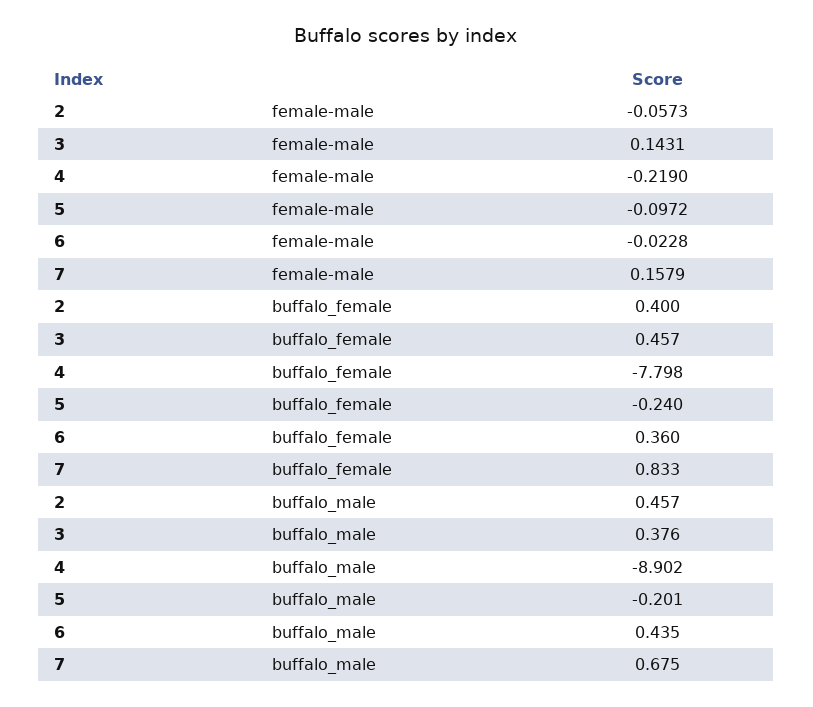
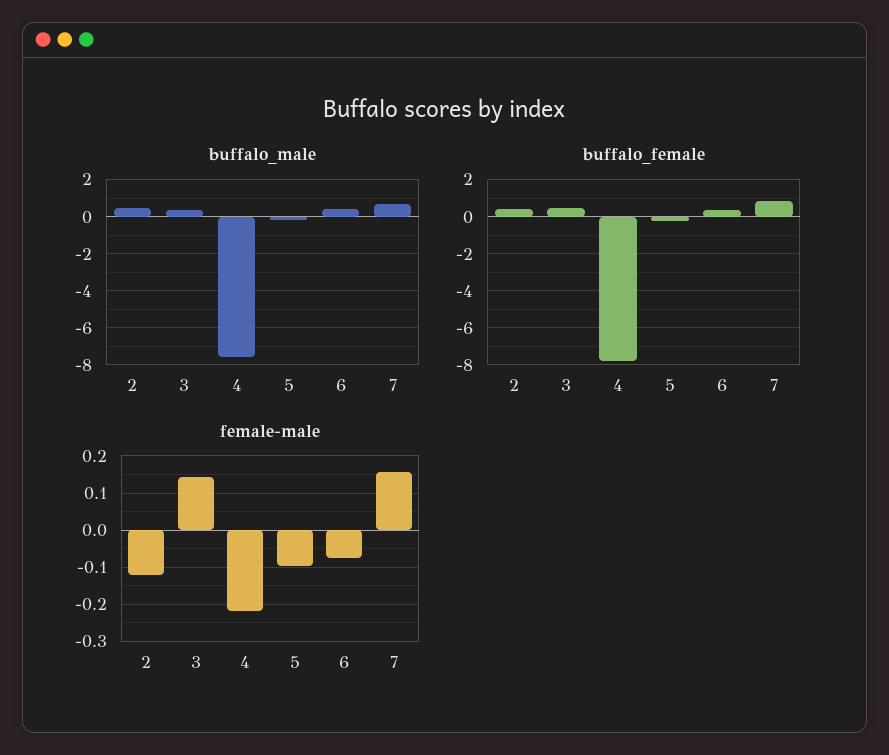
female-male, 2: -0.0573 -> -0.12
female-male, 6: -0.0228 -> -0.08
buffalo_male, 4: -8.902 -> -7.5

